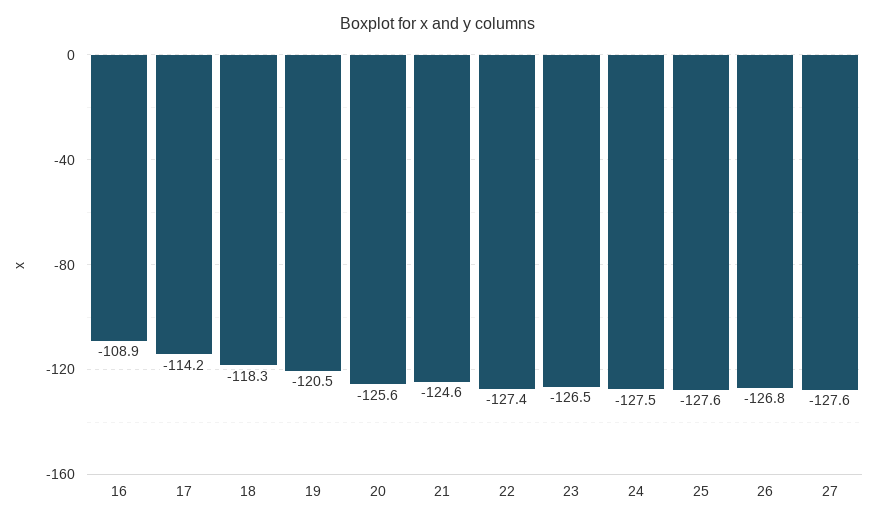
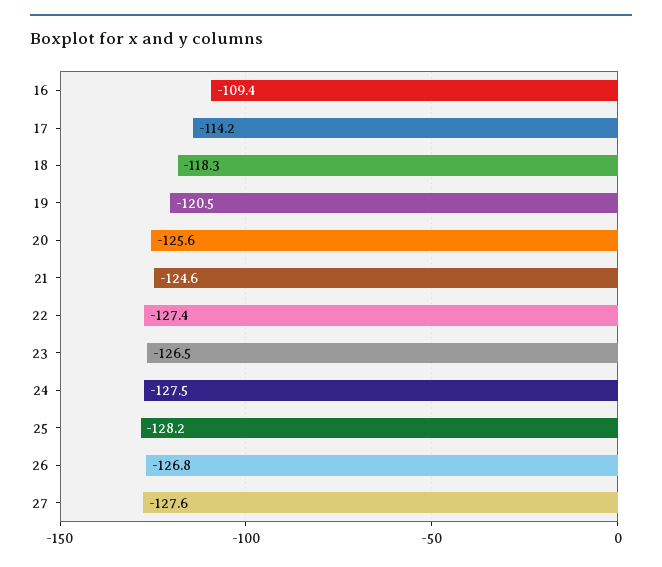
16: -108.9 -> -109.4
25: -127.6 -> -128.2

